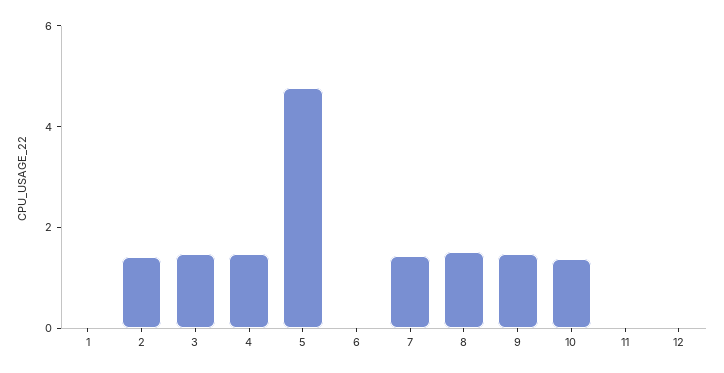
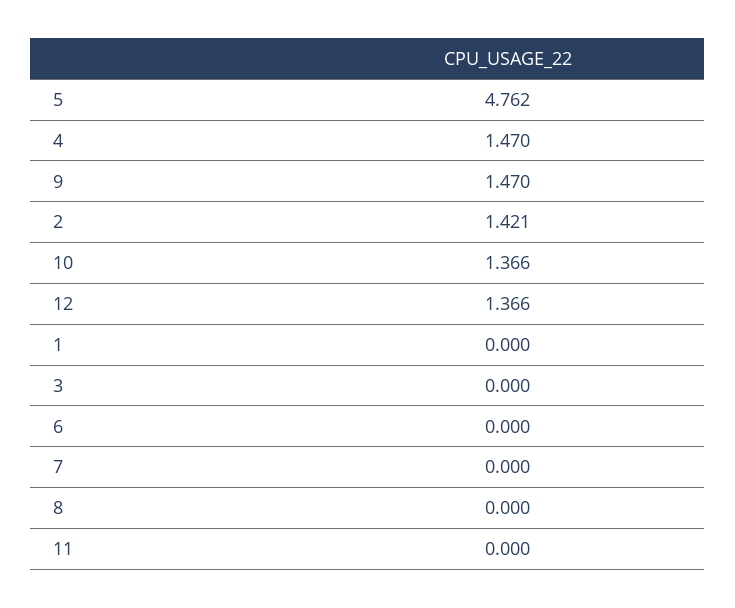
3: 1.5 -> 0
7: 1.5 -> 0
8: 1.5 -> 0
12: 0 -> 1.366

